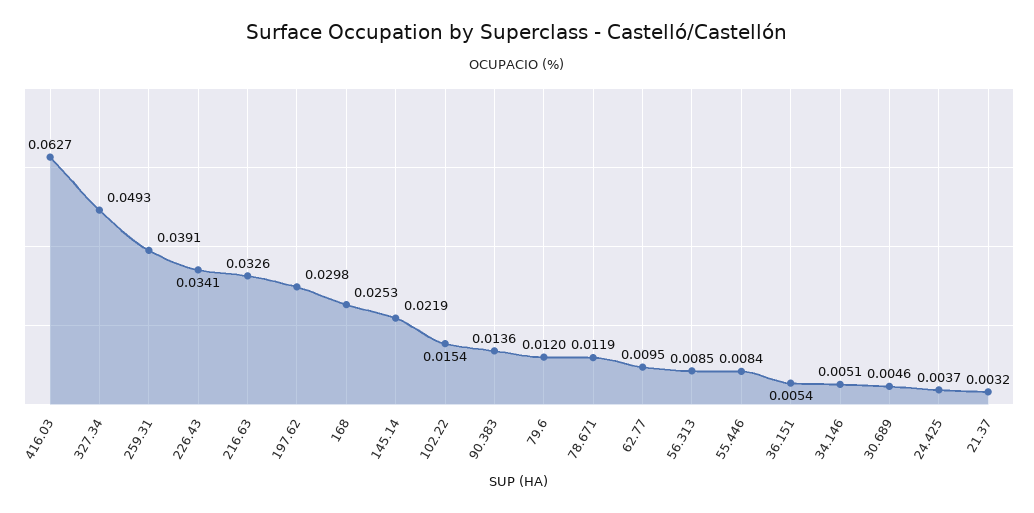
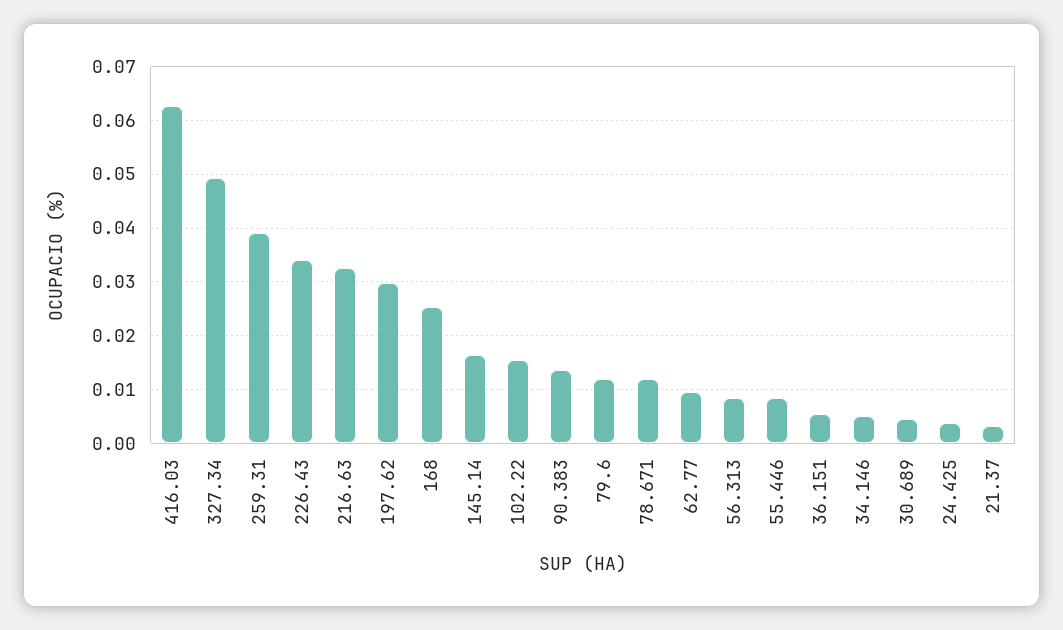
145.14: 0.0219 -> 0.016

